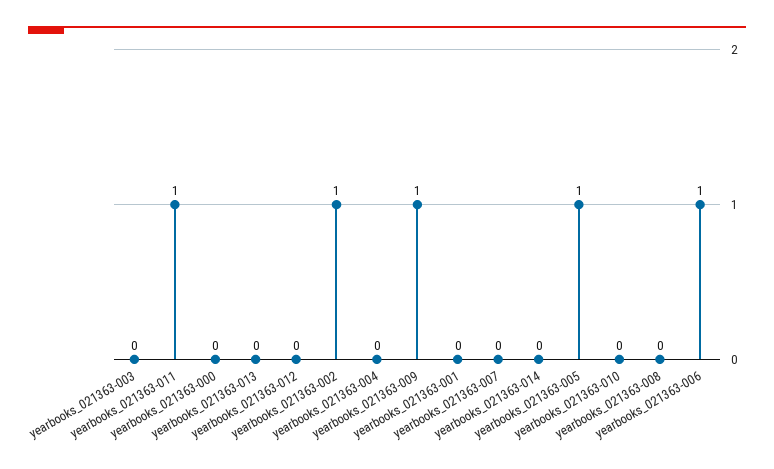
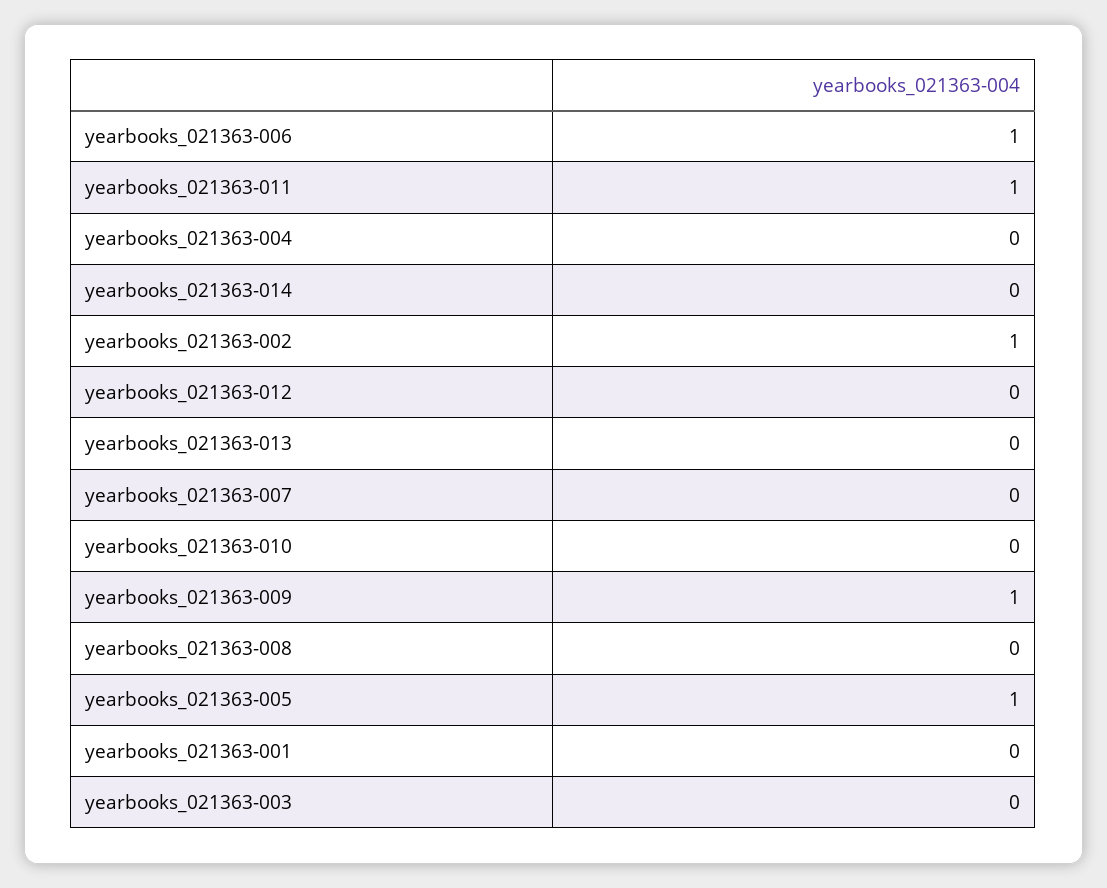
yearbooks_021363-000: 0 -> none

